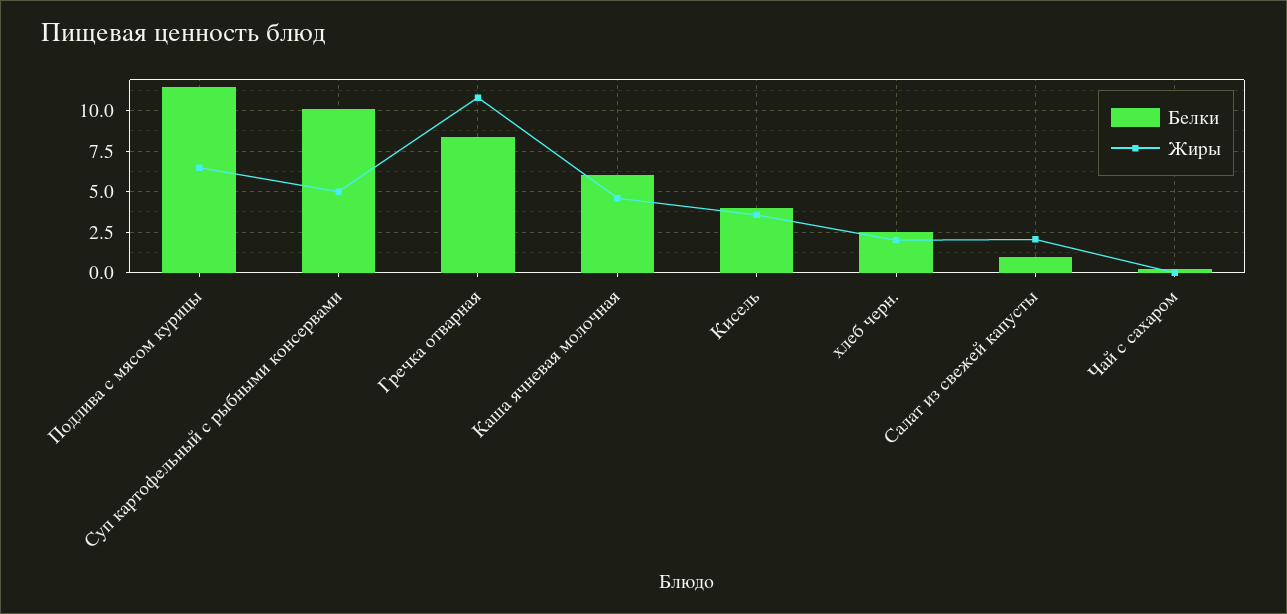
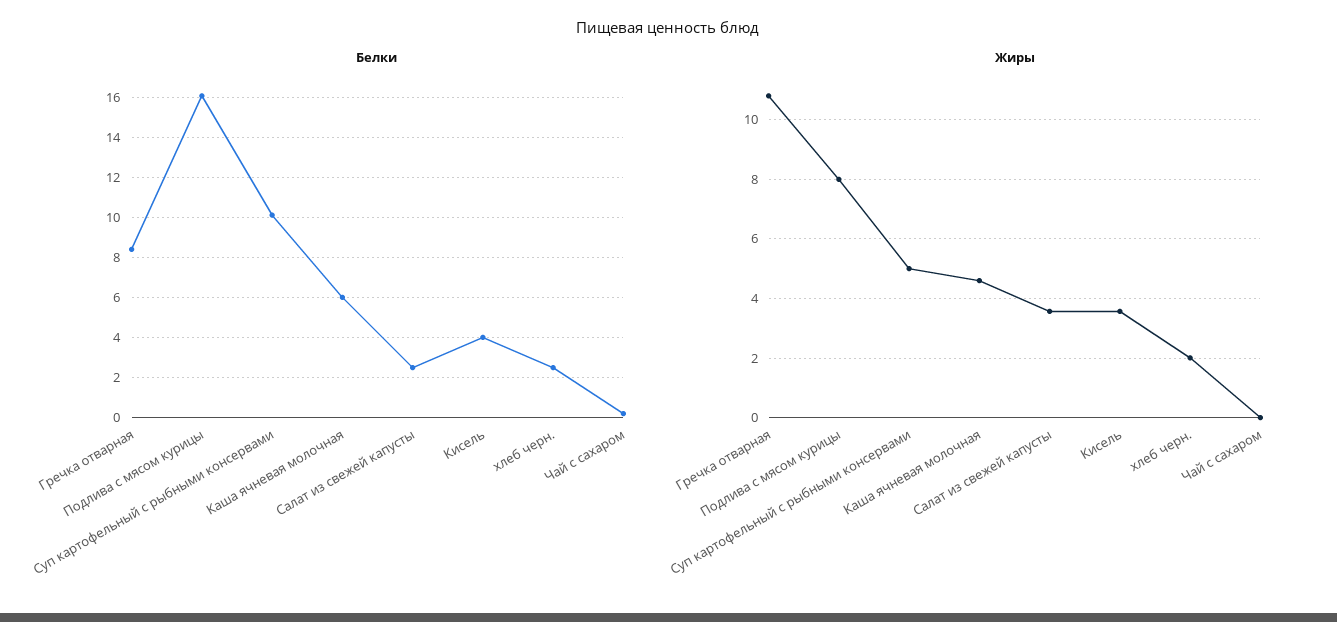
Белки, Подлива с мясом курицы: 11.5 -> 16
Жиры, Подлива с мясом курицы: 6.5 -> 8
Белки, Салат из свежей капусты: 1 -> 2.5
Жиры, Салат из свежей капусты: 2 -> 3.5

